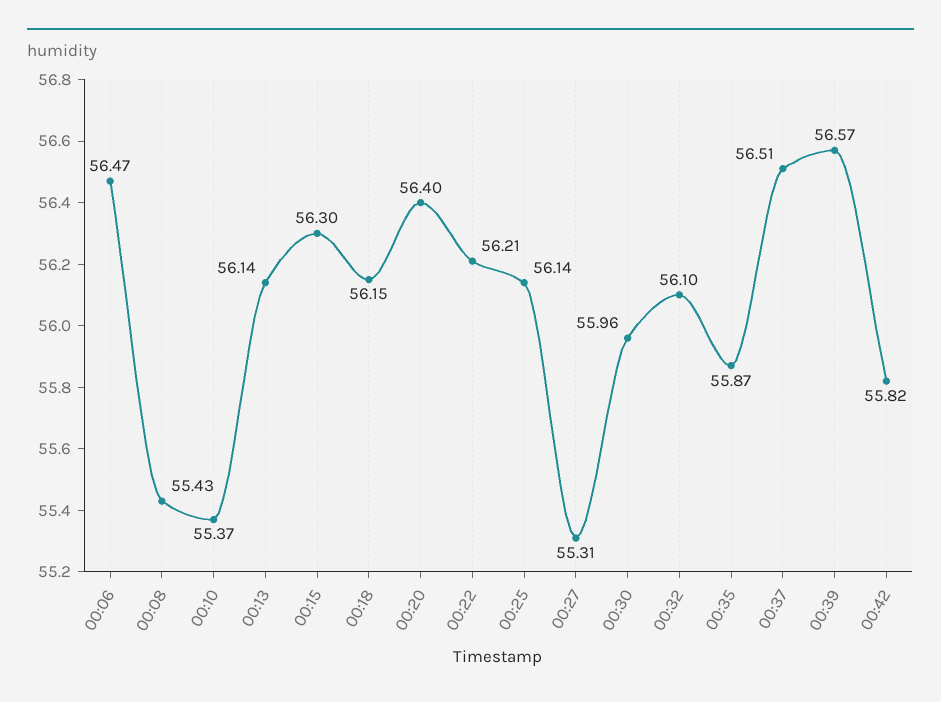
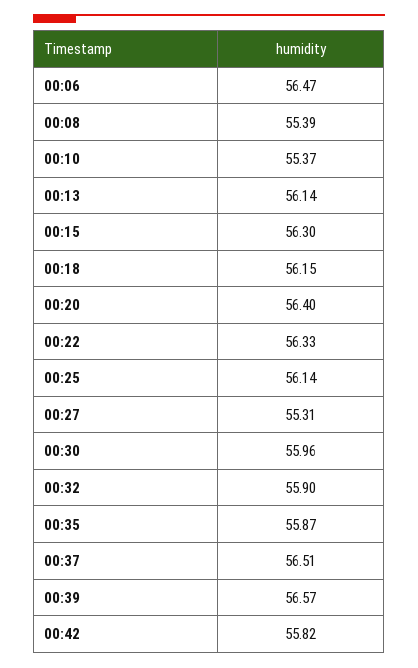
00:08: 55.43 -> 55.39
00:22: 56.21 -> 56.33
00:32: 56.1 -> 55.9

